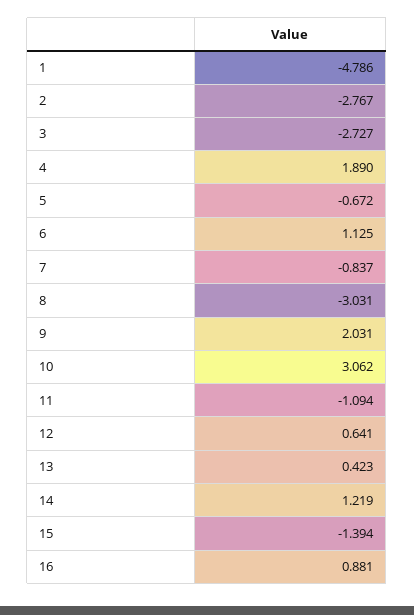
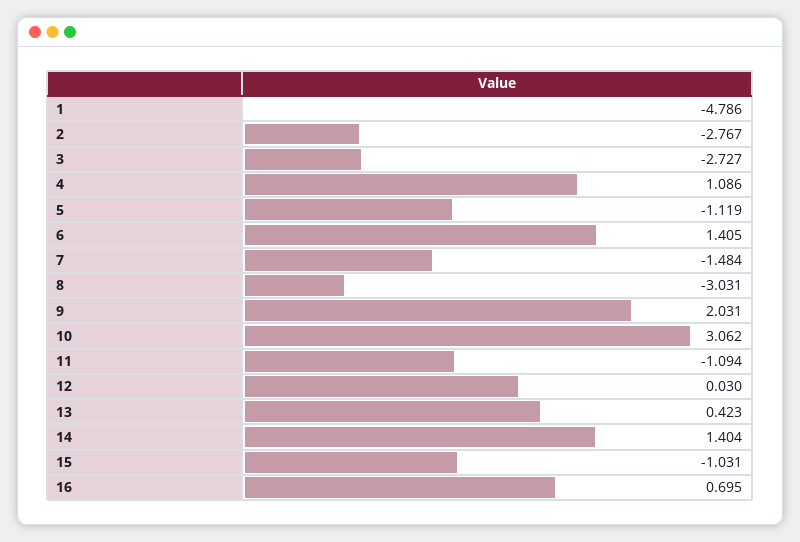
4: 1.89 -> 1.086
5: -0.672 -> -1.119
6: 1.125 -> 1.405
7: -0.837 -> -1.484
12: 0.641 -> 0.03
14: 1.219 -> 1.404
15: -1.394 -> -1.031
16: 0.881 -> 0.695

